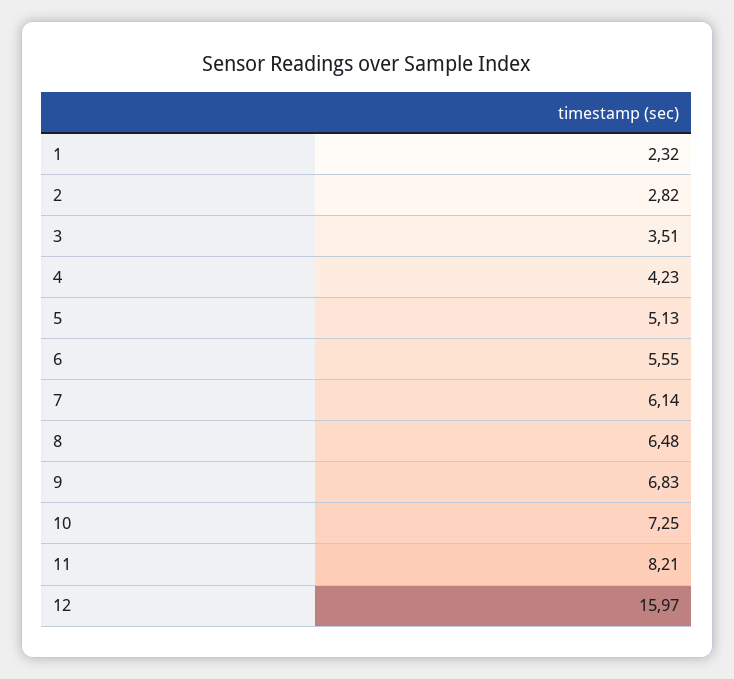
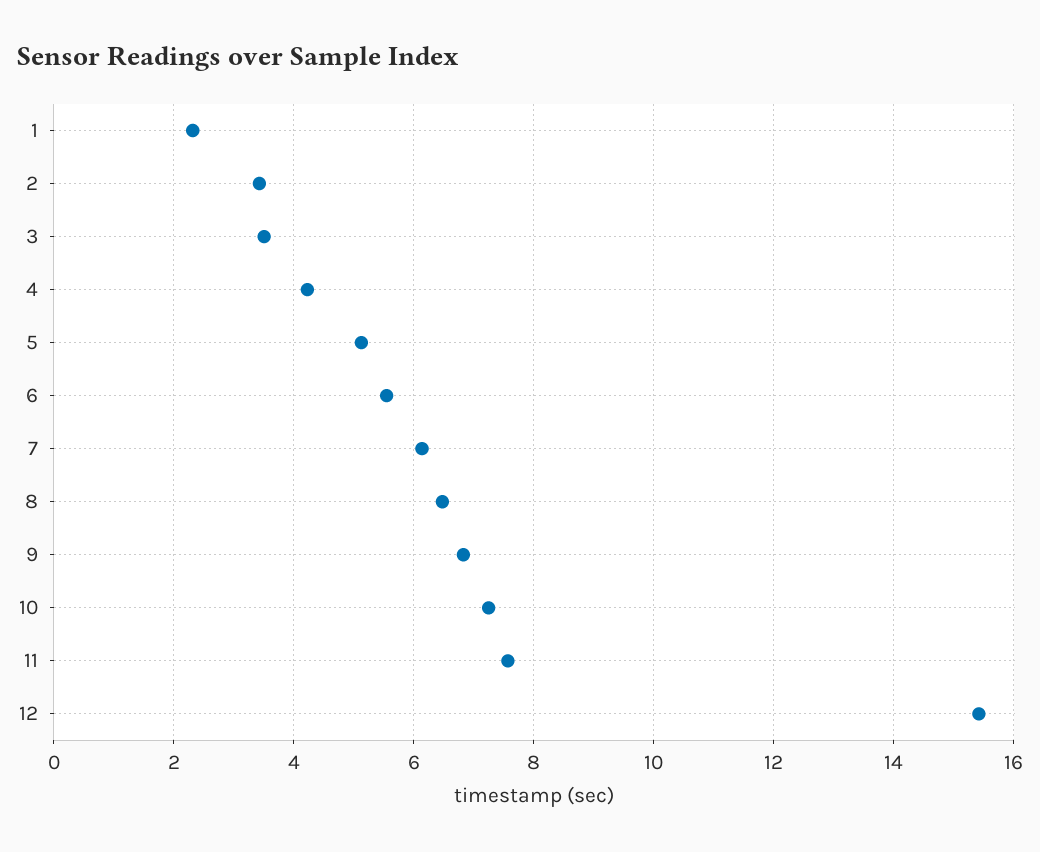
2: 2.82 -> 3.4
11: 8.21 -> 7.6
12: 15.97 -> 15.4

